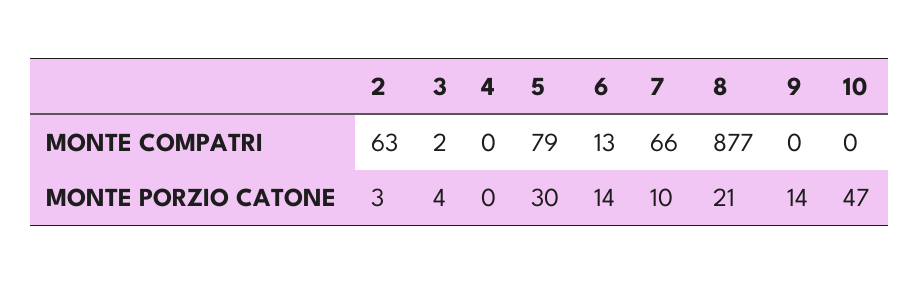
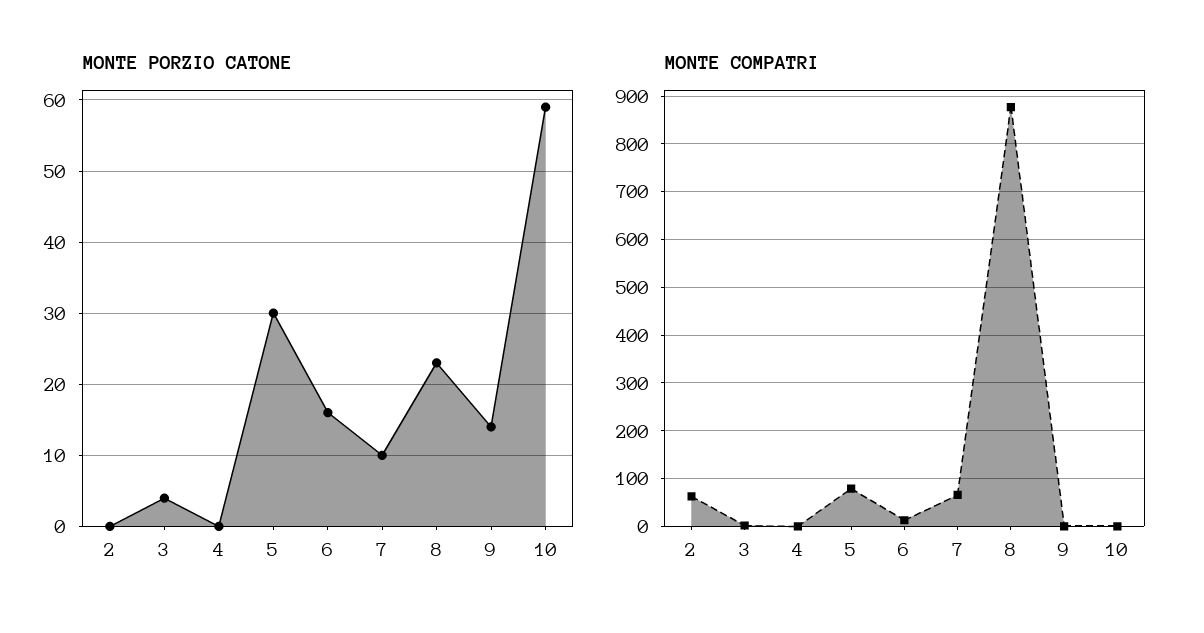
MONTE PORZIO CATONE, 2: 3 -> 0
MONTE PORZIO CATONE, 6: 14 -> 16
MONTE PORZIO CATONE, 8: 21 -> 23
MONTE PORZIO CATONE, 10: 47 -> 59

